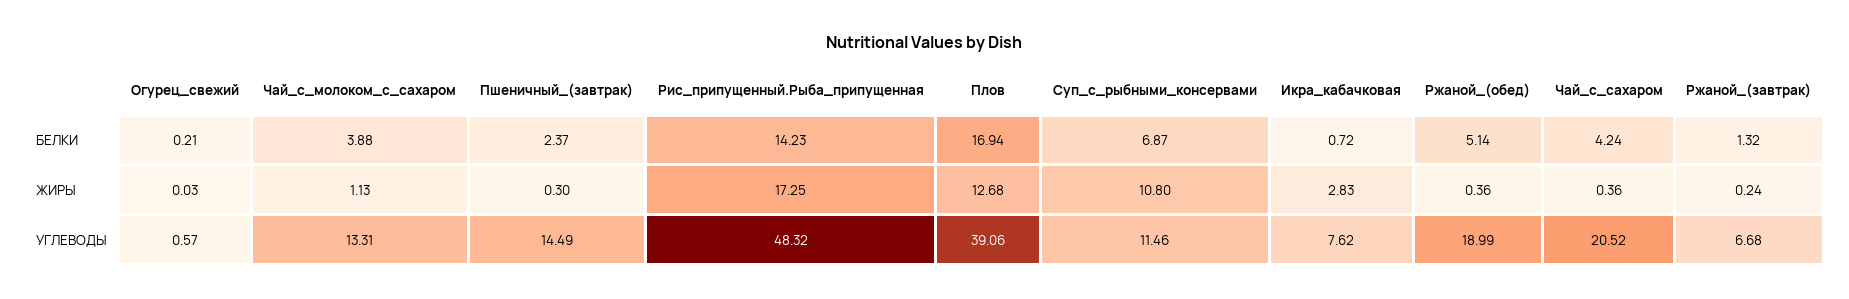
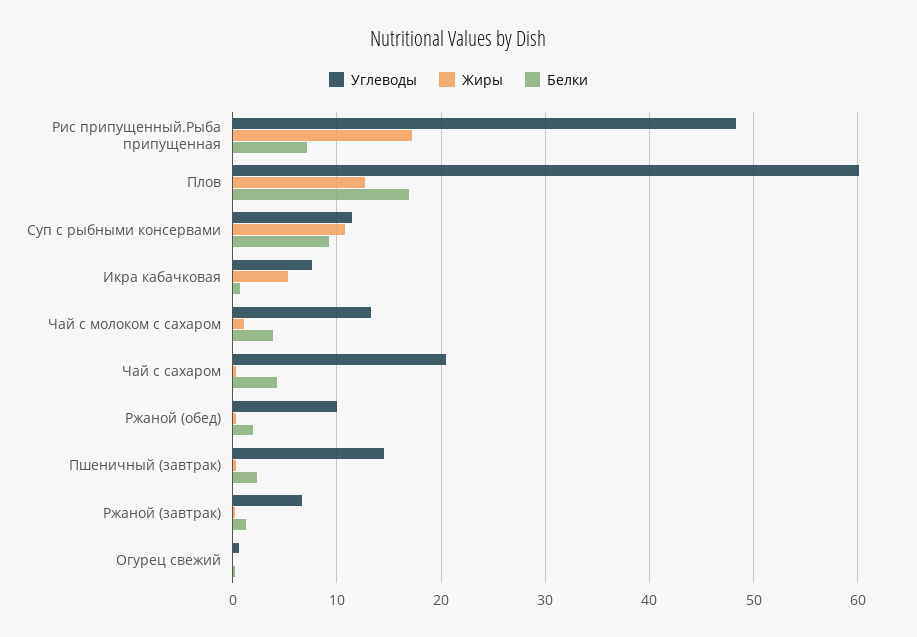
БЕЛКИ, Рис_припущенный.Рыба_припущенная: 14.23 -> 7
БЕЛКИ, Суп_с_рыбными_консервами: 6.87 -> 9
БЕЛКИ, Ржаной_(обед): 5.14 -> 2
ЖИРЫ, Икра_кабачковая: 2.83 -> 5
УГЛЕВОДЫ, Плов: 39.06 -> 60
УГЛЕВОДЫ, Ржаной_(обед): 18.99 -> 10

